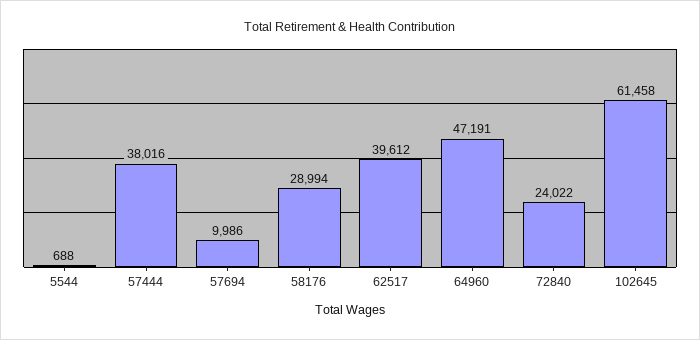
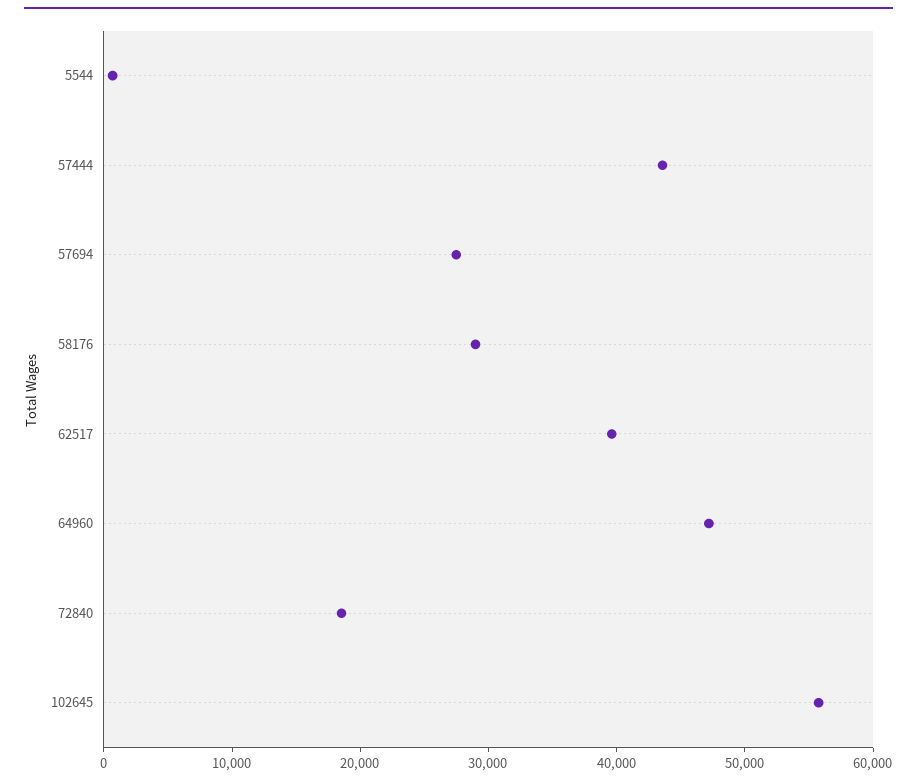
57444: 38016 -> 44000
57694: 9986 -> 28000
72840: 24022 -> 18000
102645: 61458 -> 56000

